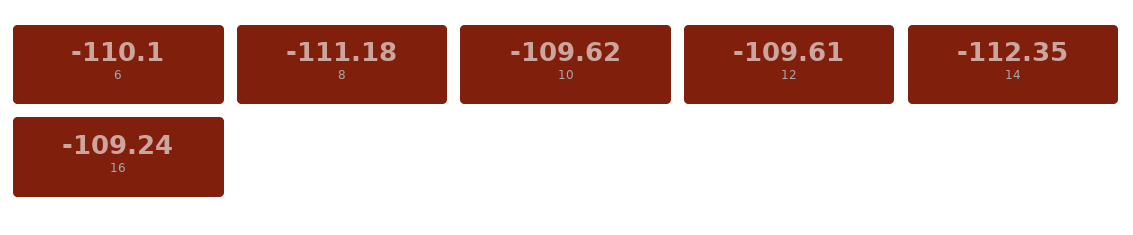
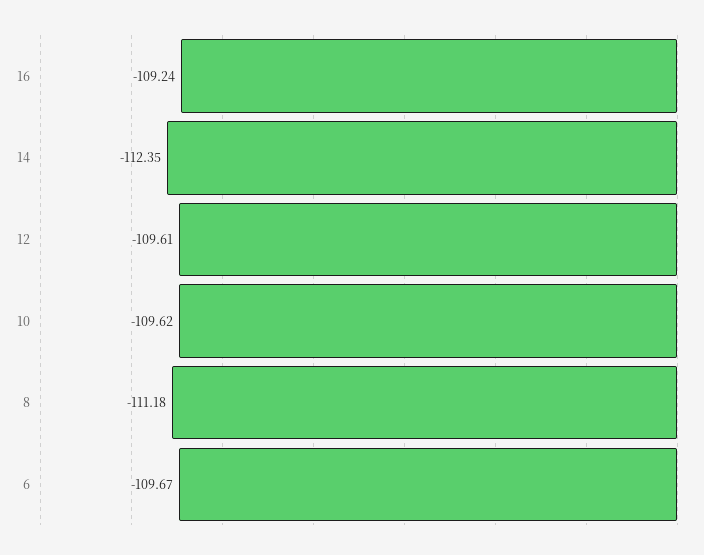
6: -110.1 -> -109.67

